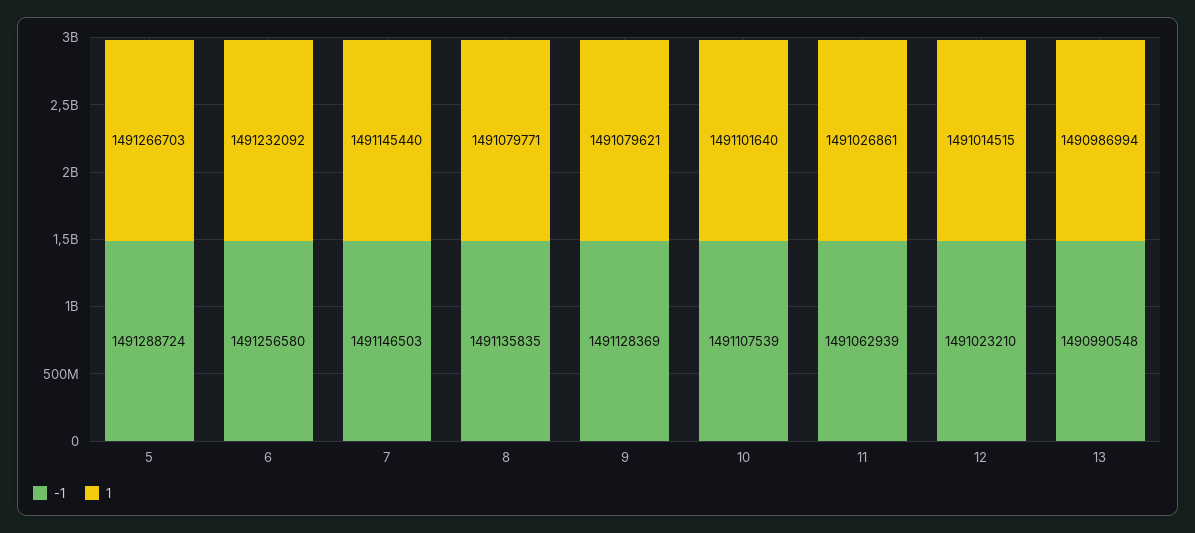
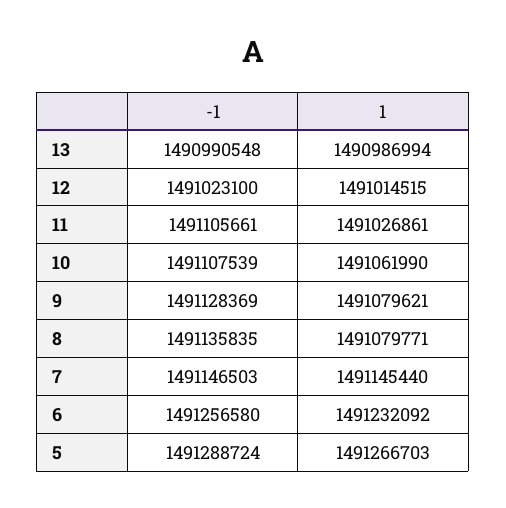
1, 10: 1491101640 -> 1491061990
-1, 11: 1491062939 -> 1491105661
-1, 12: 1491023210 -> 1491023100

